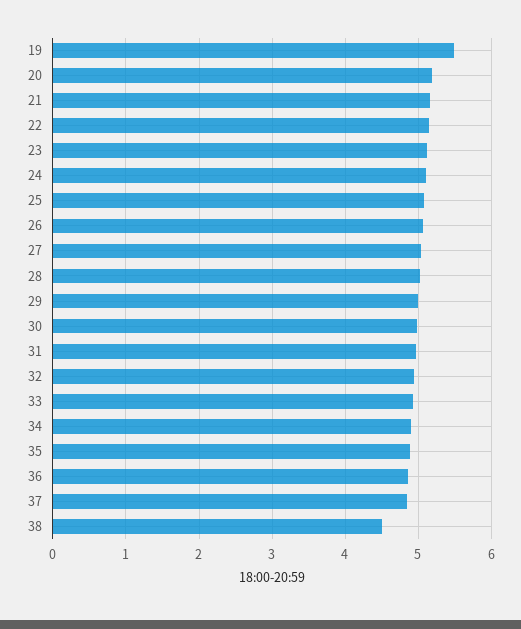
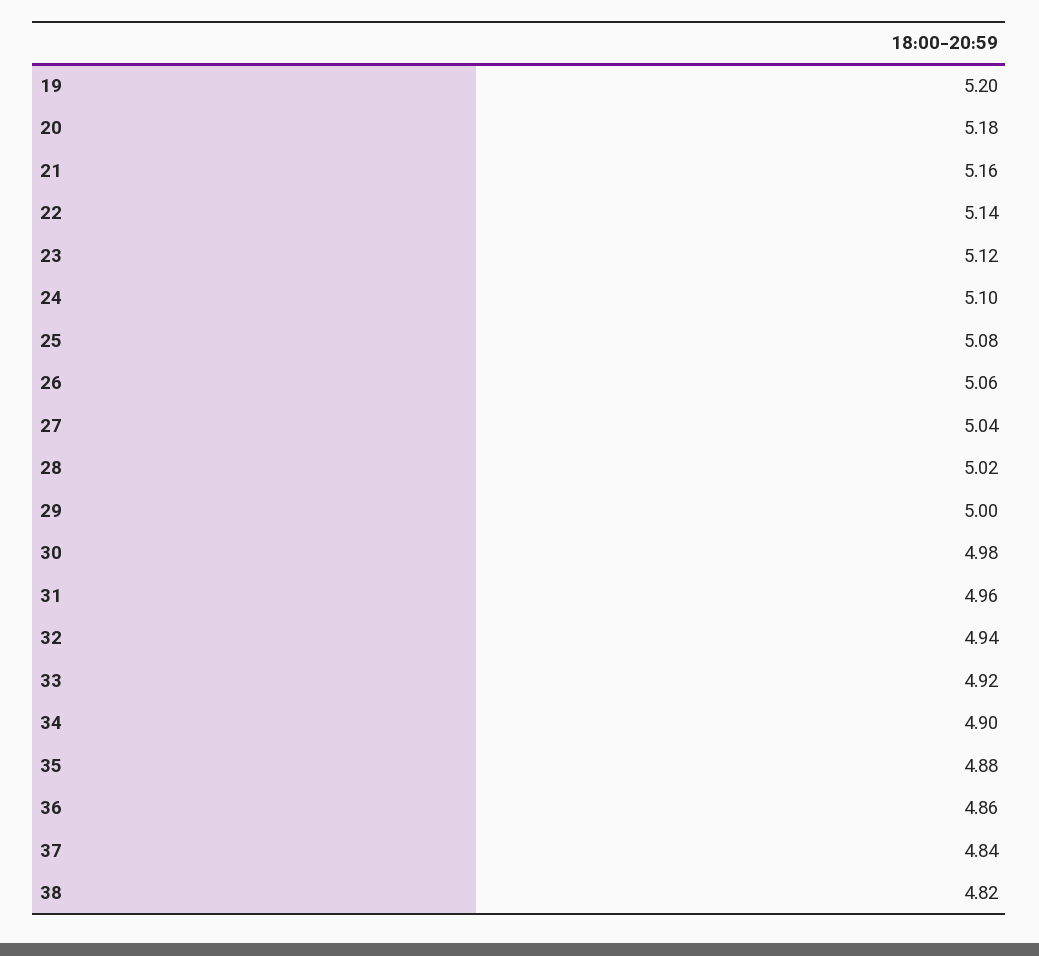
19: 5.5 -> 5.2
38: 4.5 -> 4.82

